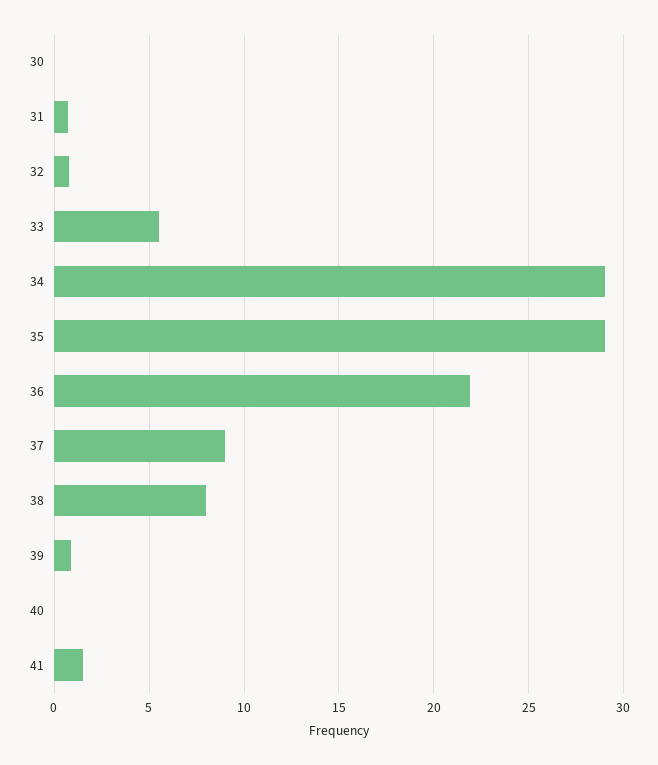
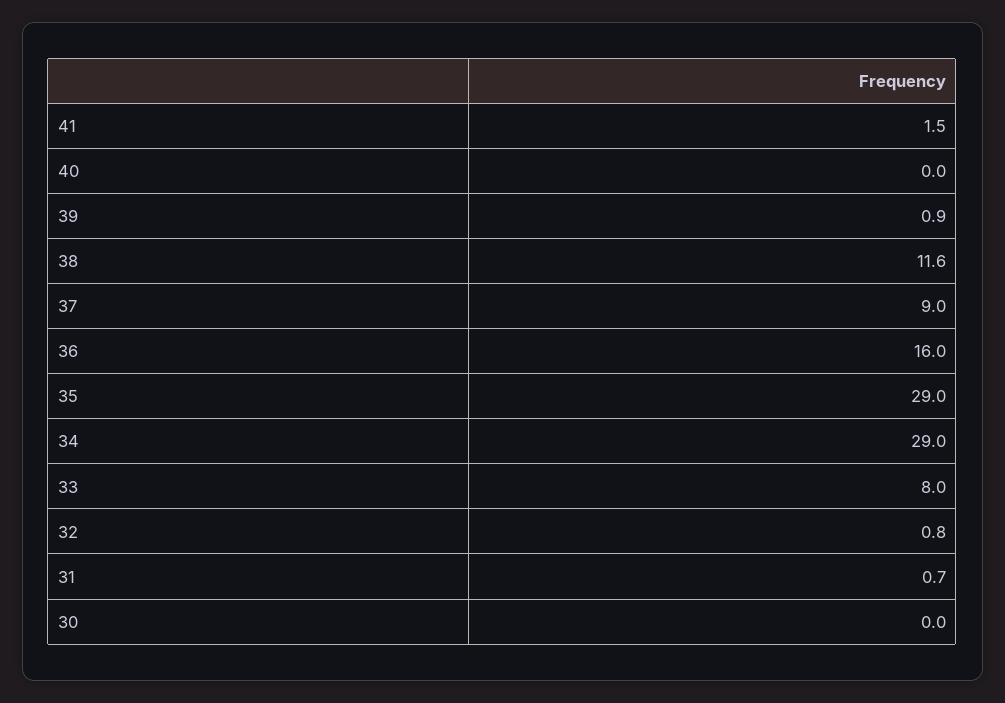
33: 5.5 -> 8
36: 22 -> 16
38: 8 -> 11.6

